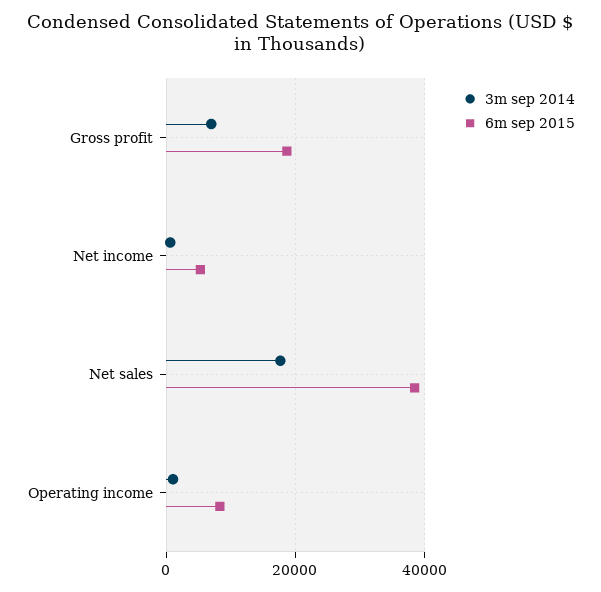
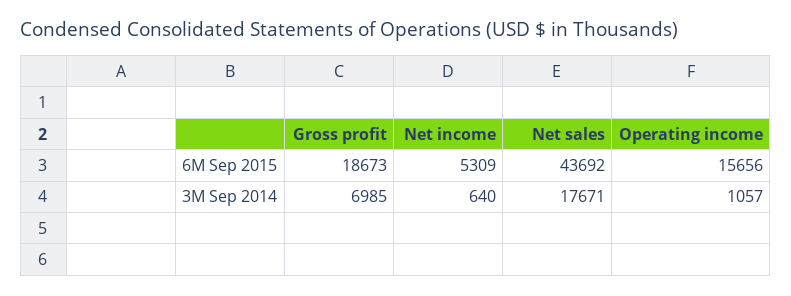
6m sep 2015, Net sales: 38000 -> 43692
6m sep 2015, Operating income: 8000 -> 15656

